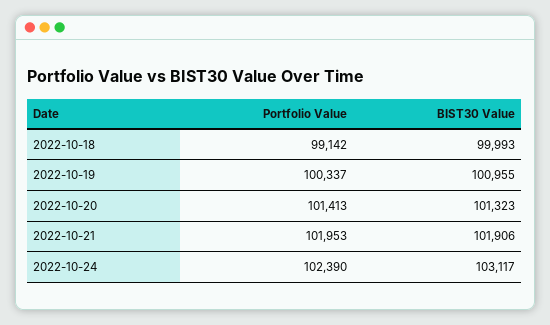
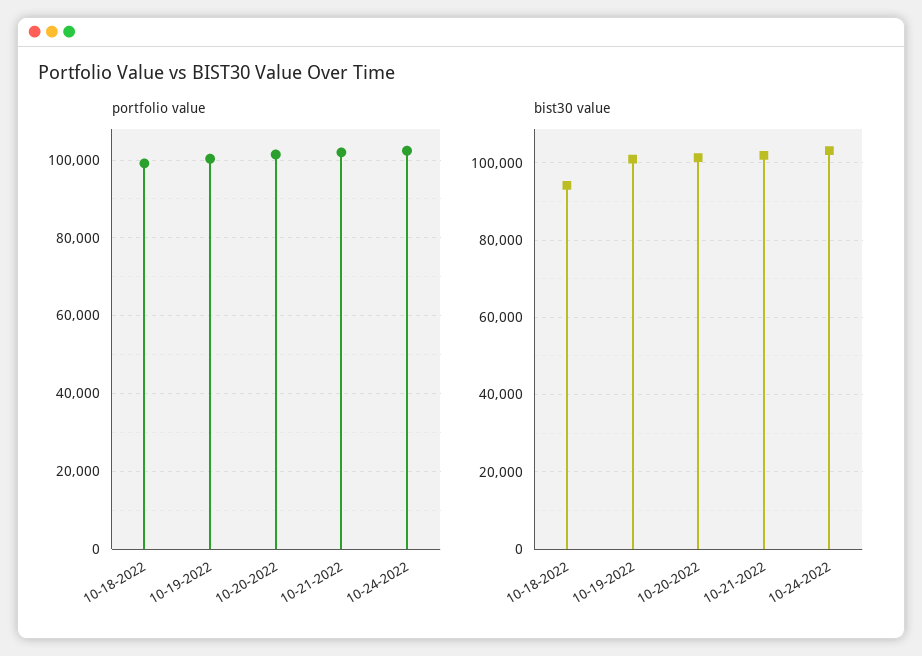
BIST30 Value, 2022-10-18: 99993 -> 94000

